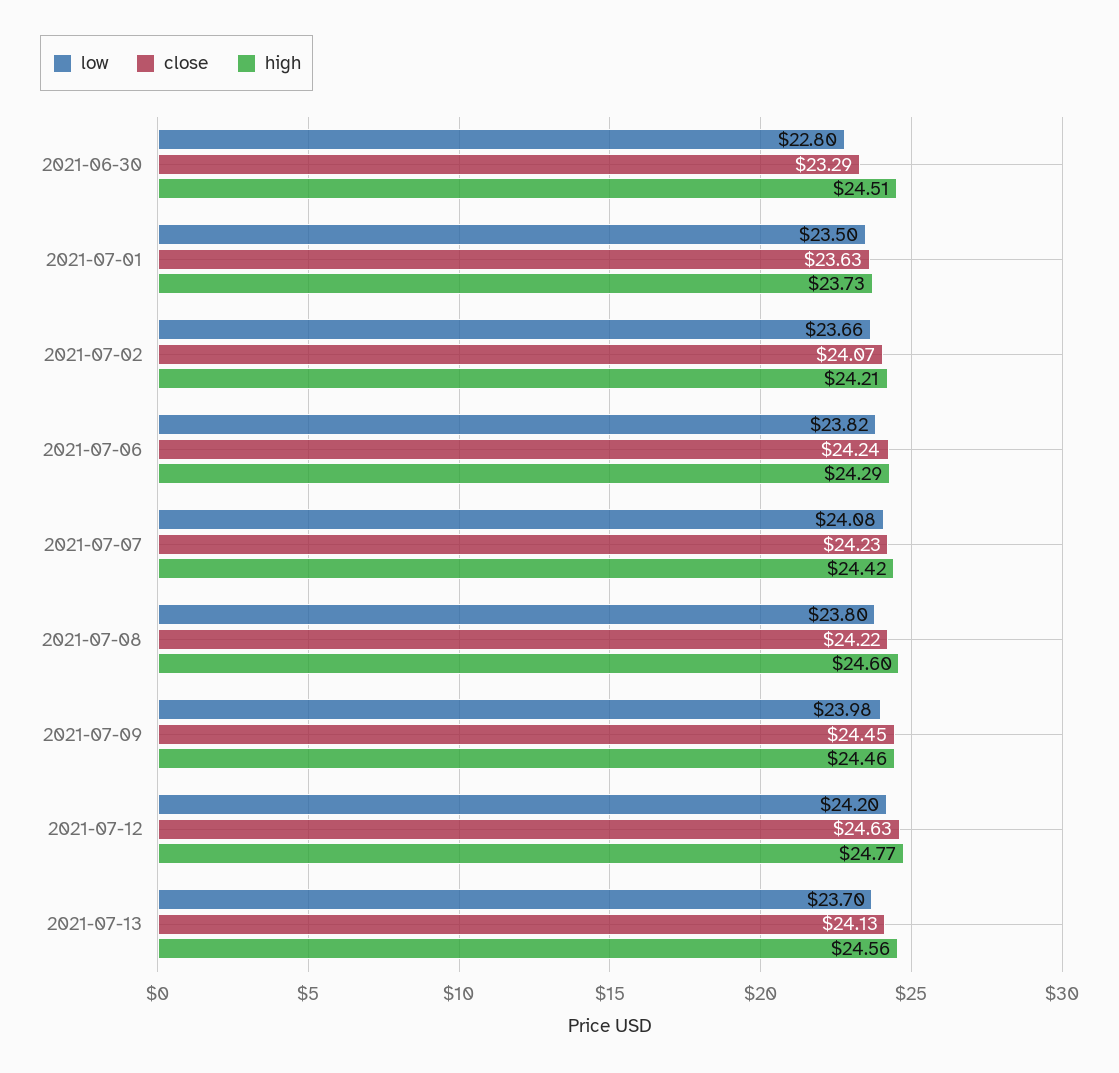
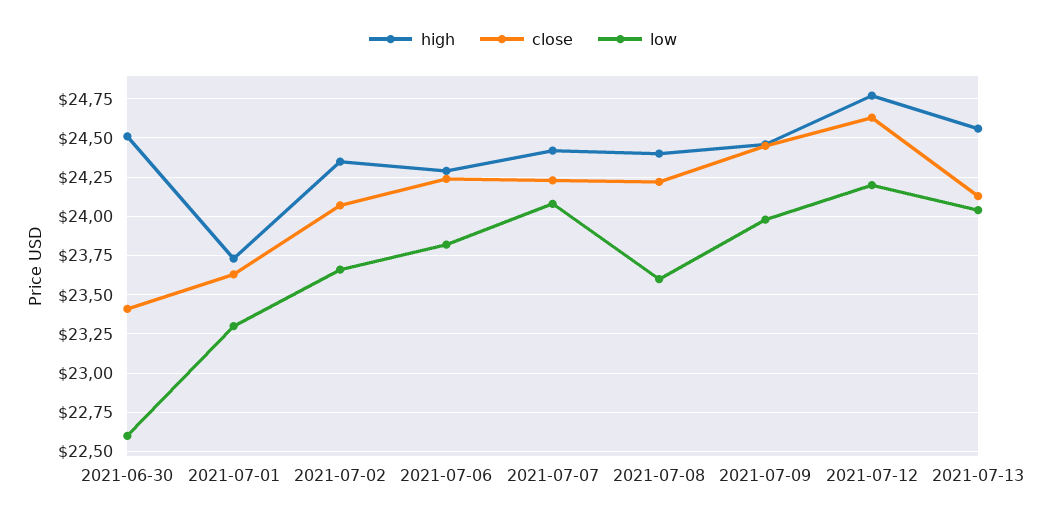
low, 2021-06-30: 22.8 -> 22.6
close, 2021-06-30: 23.29 -> 23.4
low, 2021-07-01: 23.5 -> 23.3
high, 2021-07-02: 24.21 -> 24.35
low, 2021-07-08: 23.8 -> 23.6
high, 2021-07-08: 24.6 -> 24.4
low, 2021-07-13: 23.7 -> 24.05

